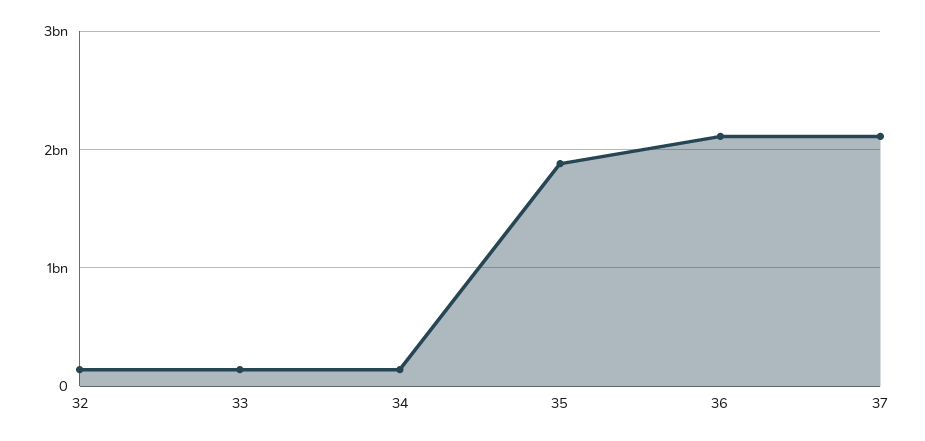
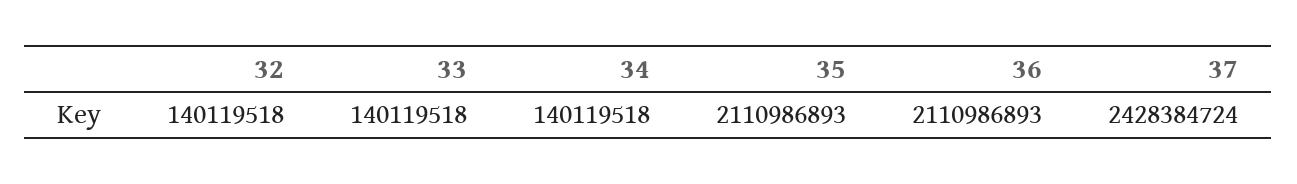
35: 1900000000 -> 2110986893
37: 2100000000 -> 2428384724

